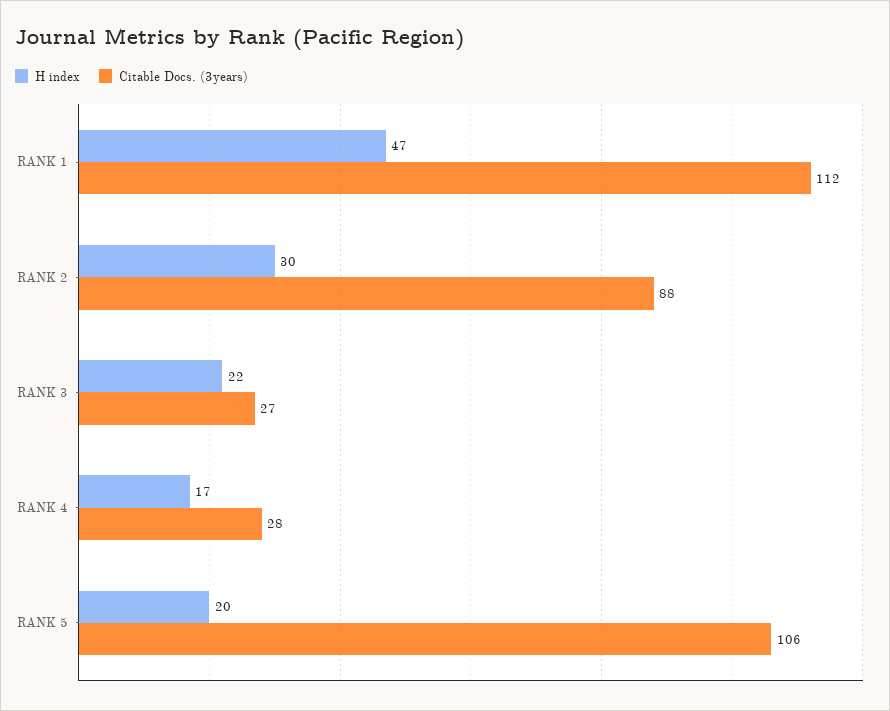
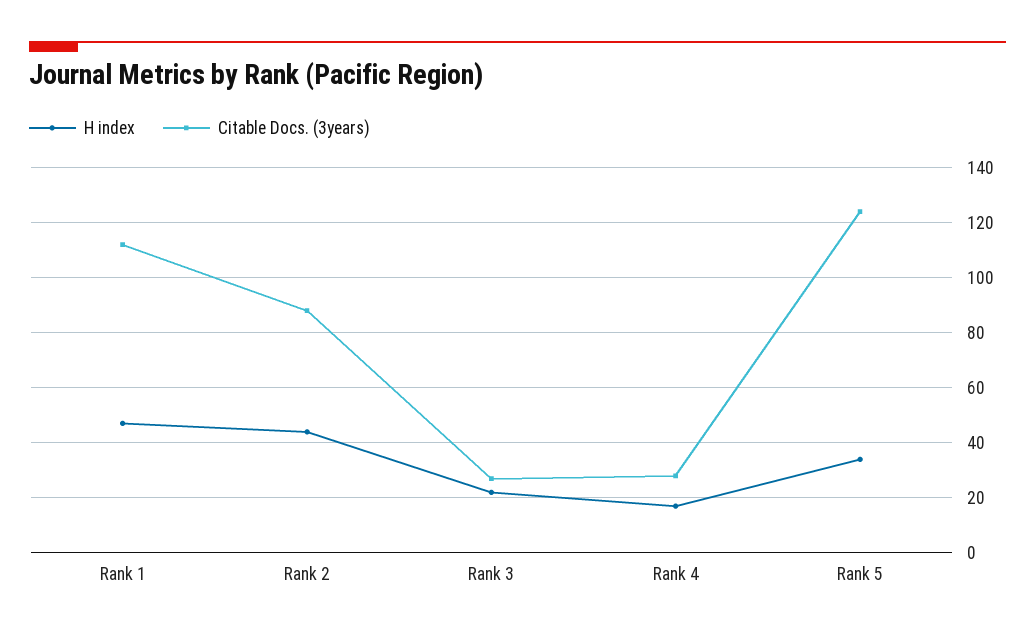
H index, RANK 2: 30 -> 45
H index, RANK 5: 20 -> 35
Citable Docs. (3years), RANK 5: 106 -> 125

